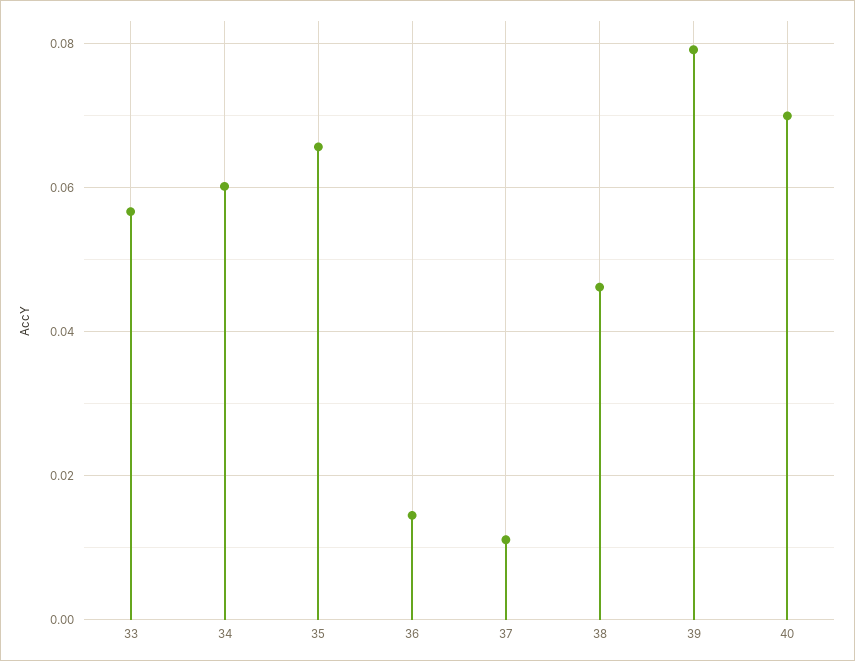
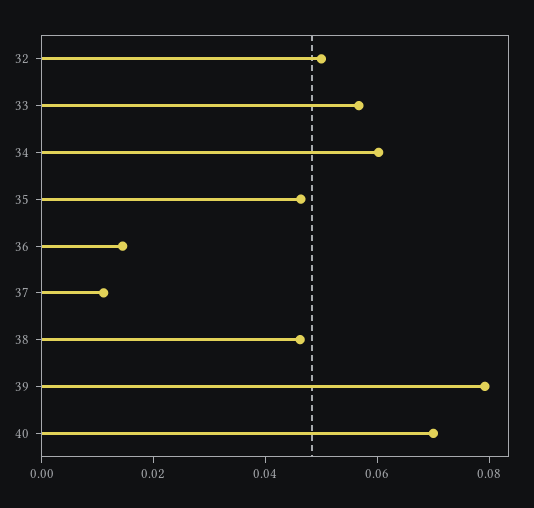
35: 0.066 -> 0.045
32: none -> 0.05

